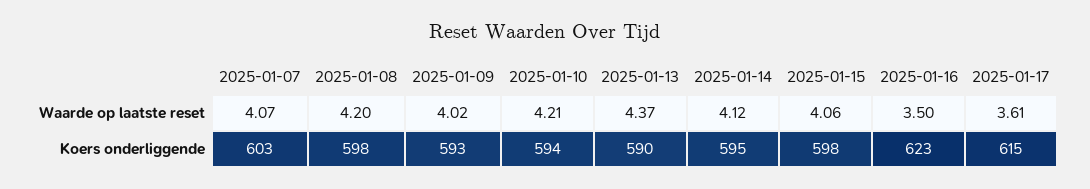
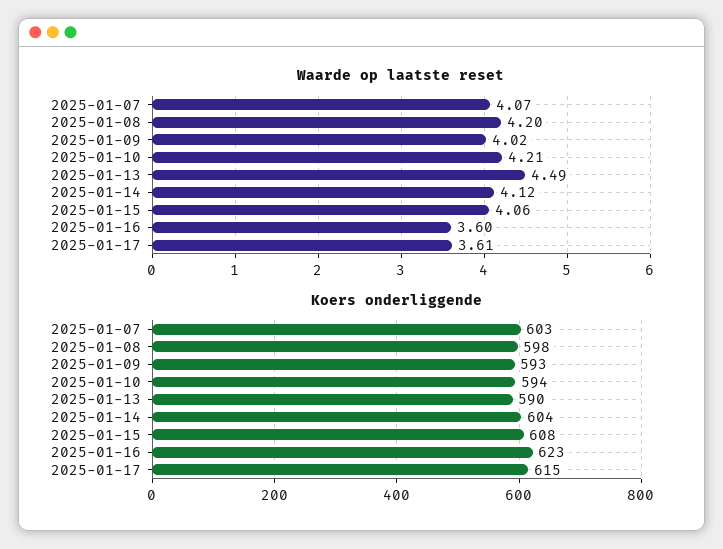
Waarde op laatste reset, 2025-01-13: 4.37 -> 4.49
Waarde op laatste reset, 2025-01-16: 3.5 -> 3.6
Koers onderliggende, 2025-01-14: 595 -> 604
Koers onderliggende, 2025-01-15: 598 -> 608

